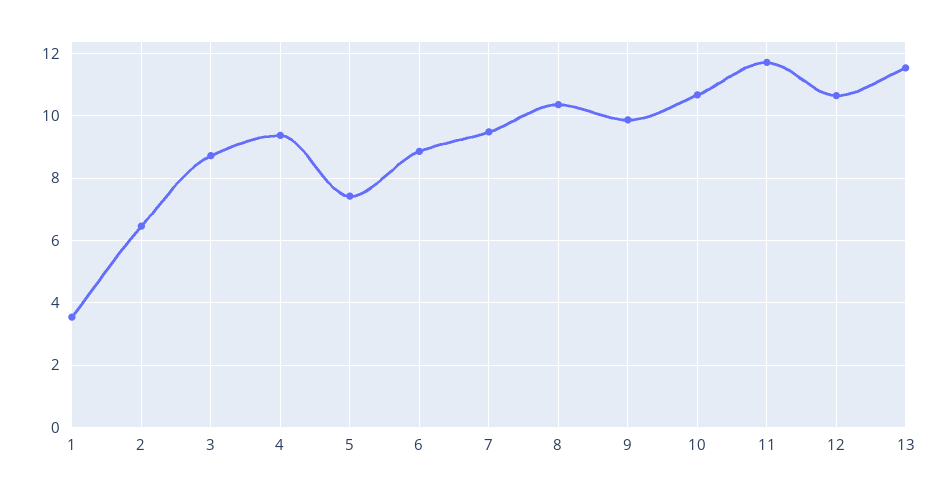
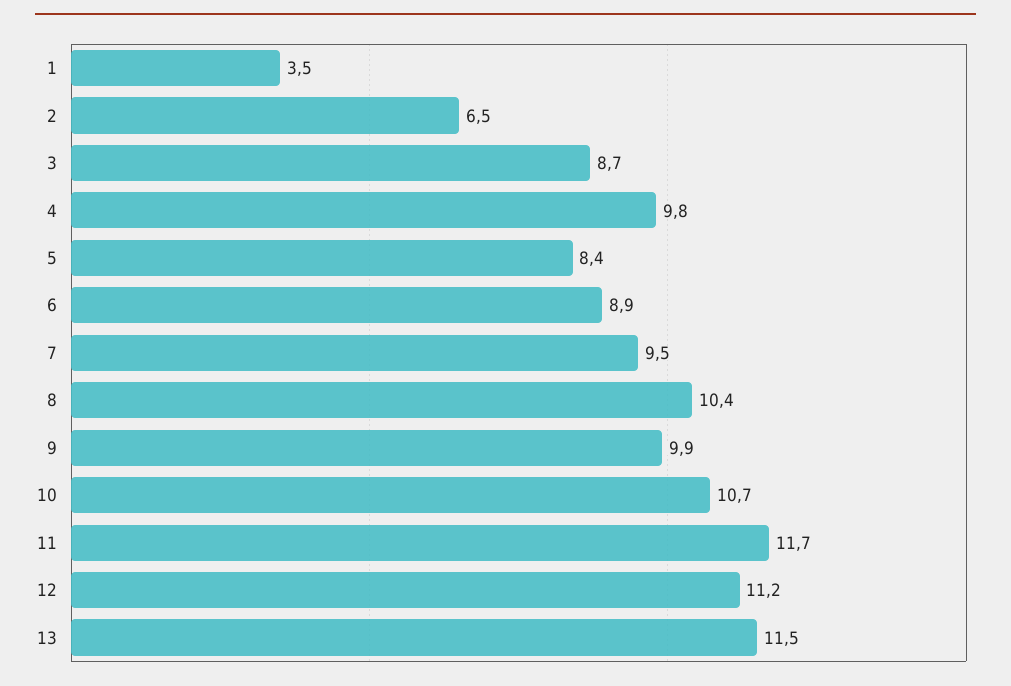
4: 9.4 -> 9.8
5: 7.4 -> 8.4
12: 10.6 -> 11.2

